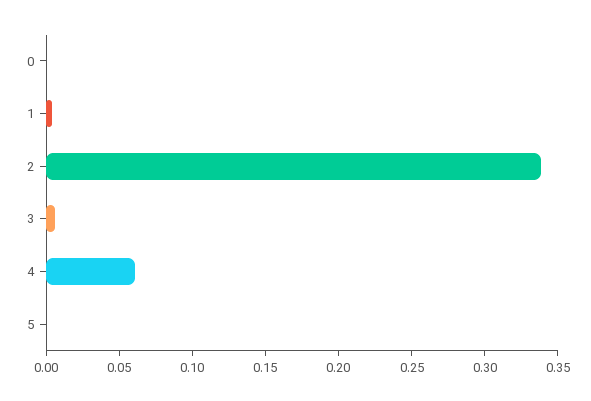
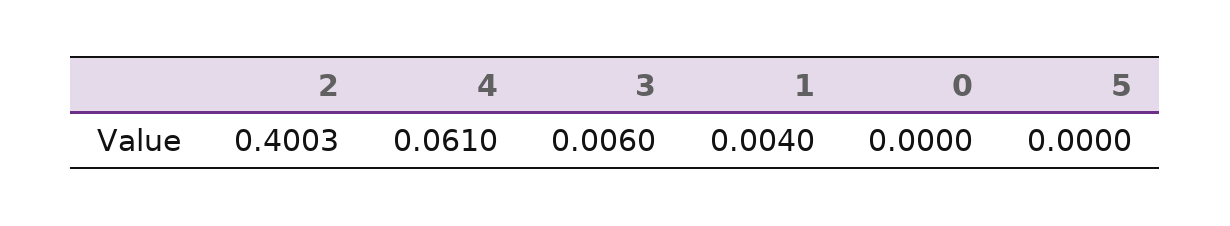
2: 0.34 -> 0.4003

